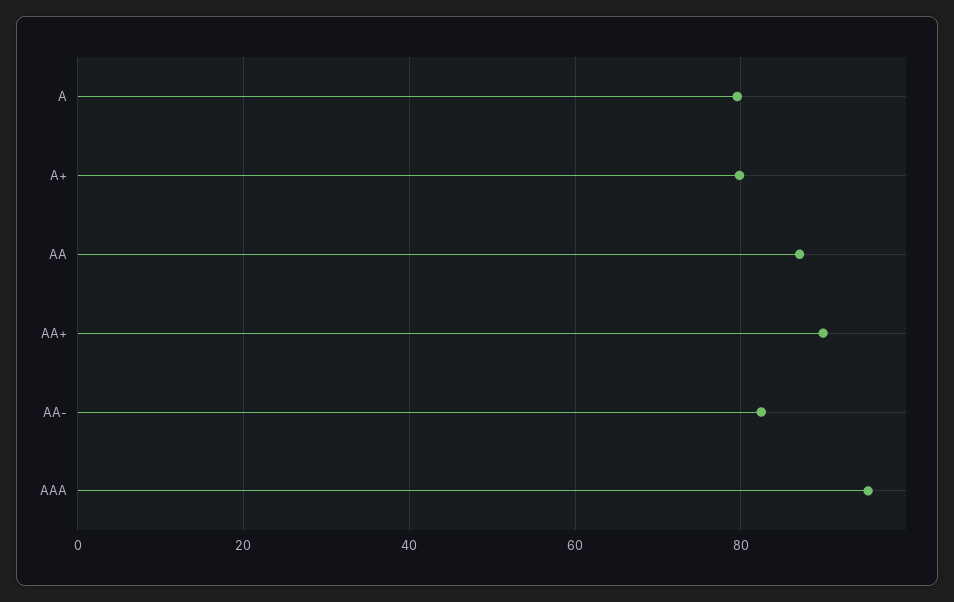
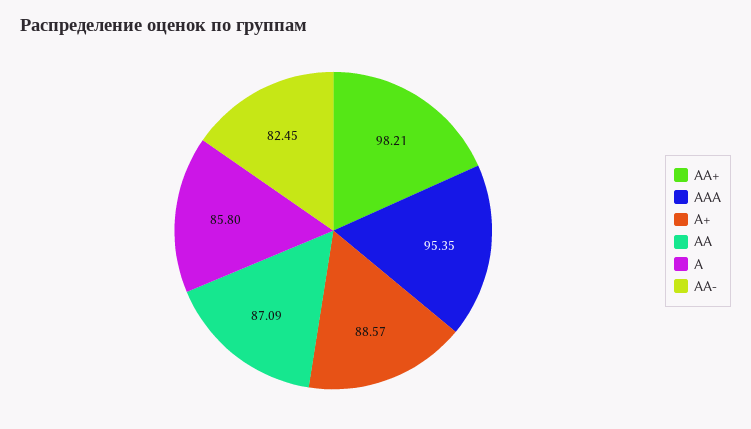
А: 80 -> 85.8
А+: 80 -> 88.57
АА+: 90 -> 98.21

